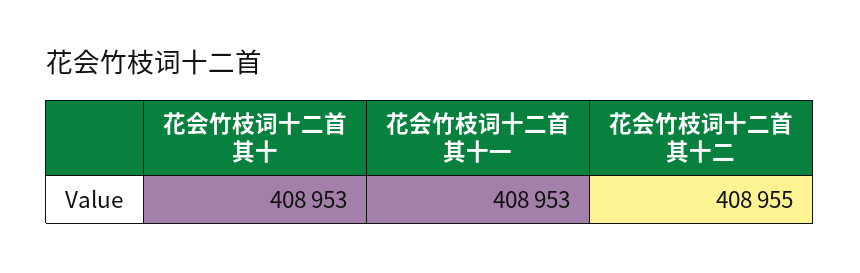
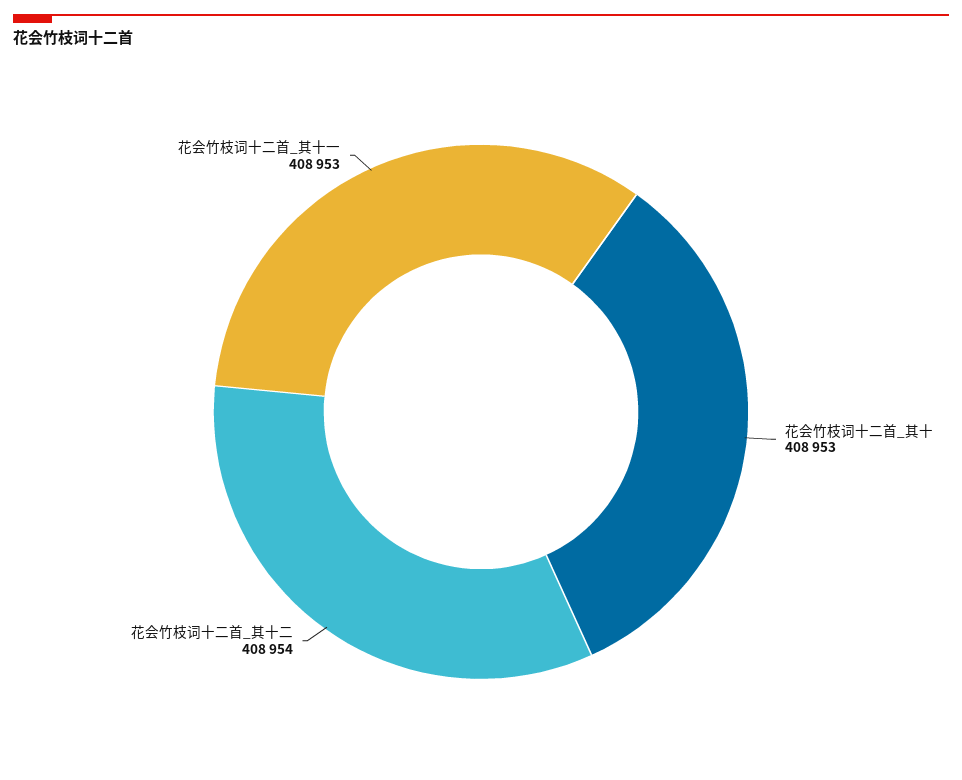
花会竹枝词十二首 其十二: 408955 -> 408954

